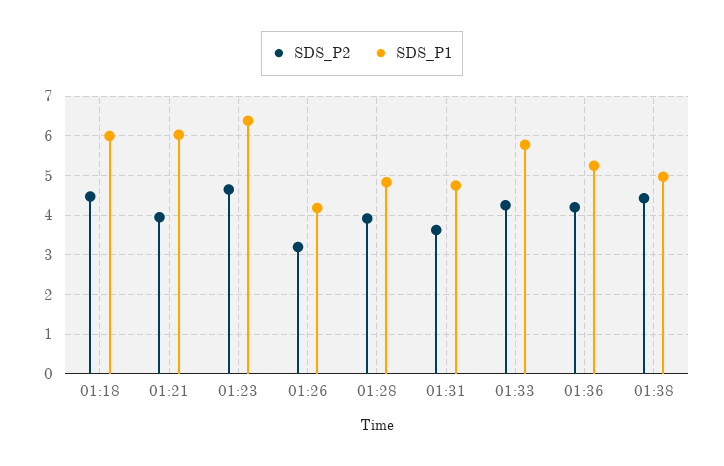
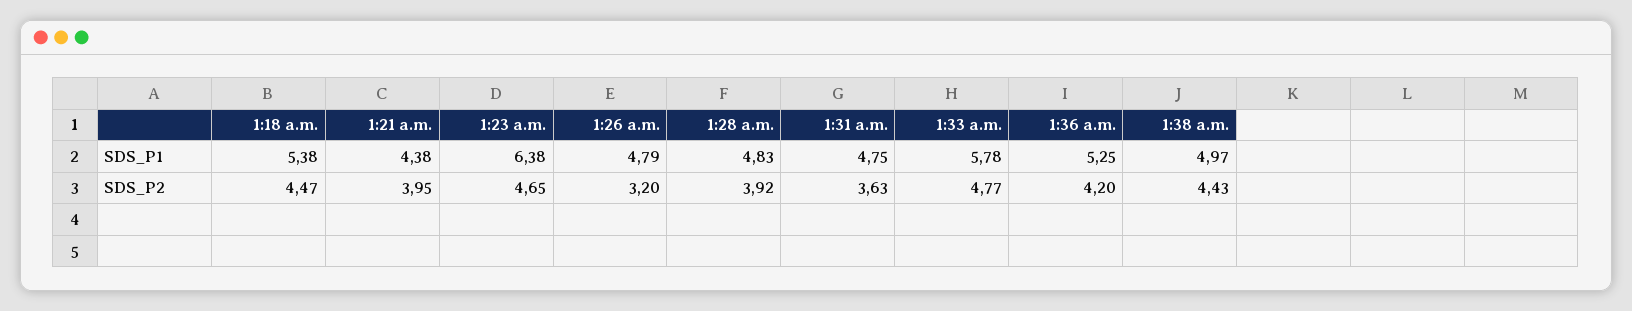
SDS_P1, 01:18: 6 -> 5.38
SDS_P1, 01:21: 6 -> 4.38
SDS_P1, 01:26: 4.2 -> 4.79
SDS_P2, 01:33: 4.2 -> 4.77

